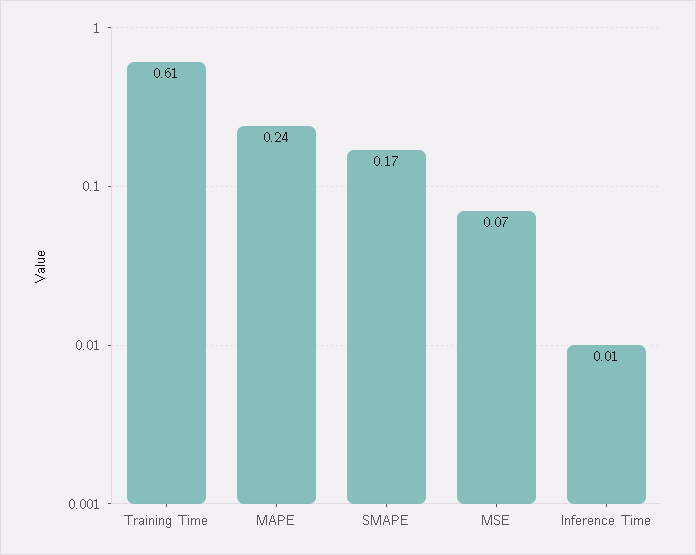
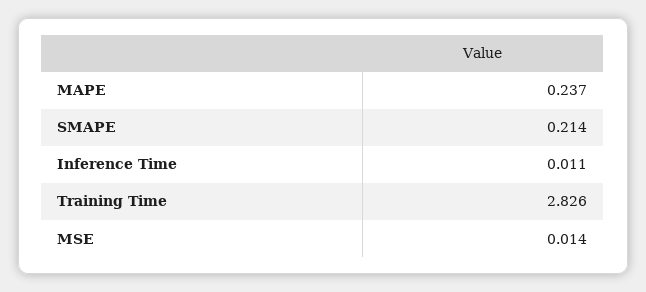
Training Time: 0.61 -> 2.826
SMAPE: 0.17 -> 0.214
MSE: 0.07 -> 0.014

